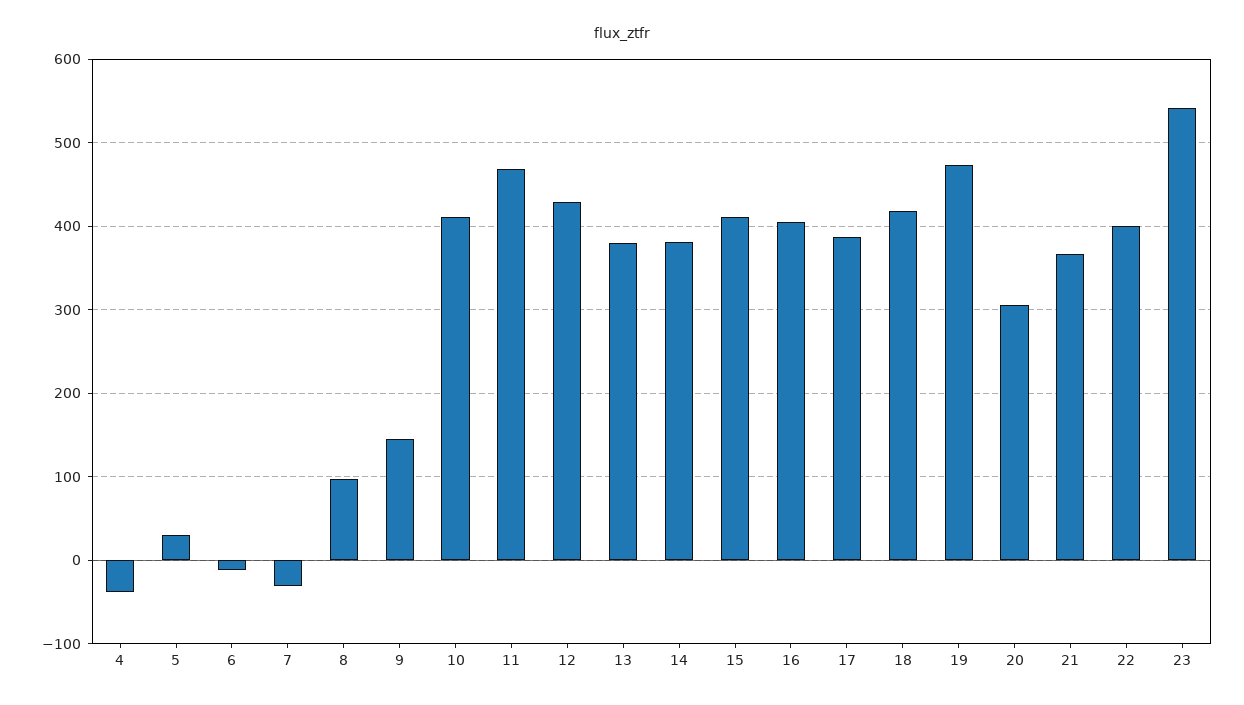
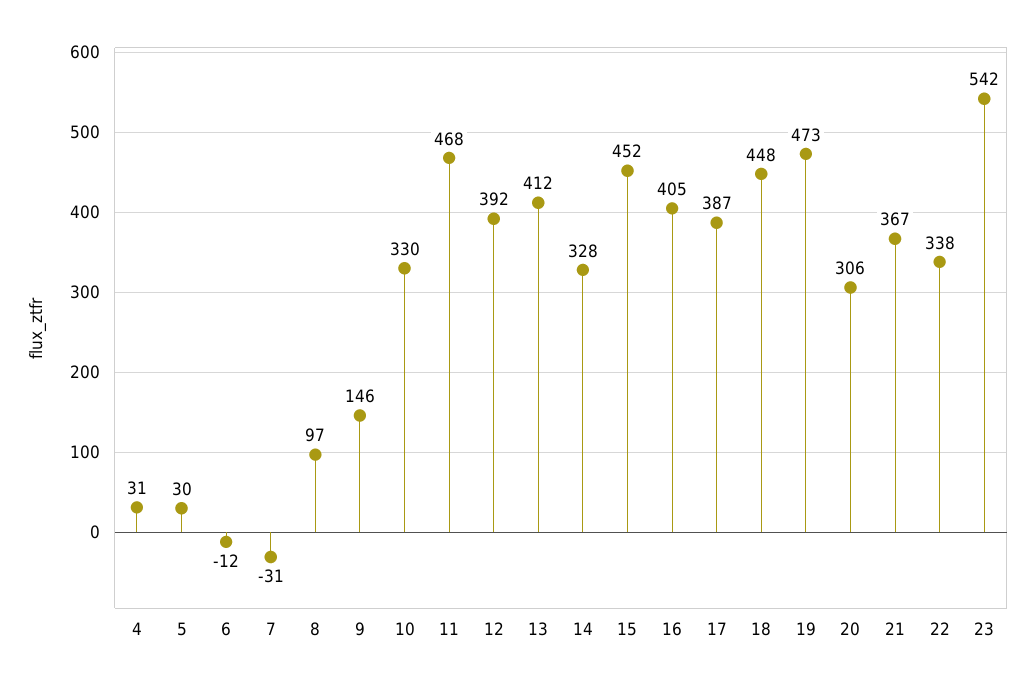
4: -40 -> 31
10: 410 -> 330
12: 430 -> 392
13: 380 -> 412
14: 380 -> 328
15: 410 -> 452
18: 420 -> 448
22: 400 -> 338

